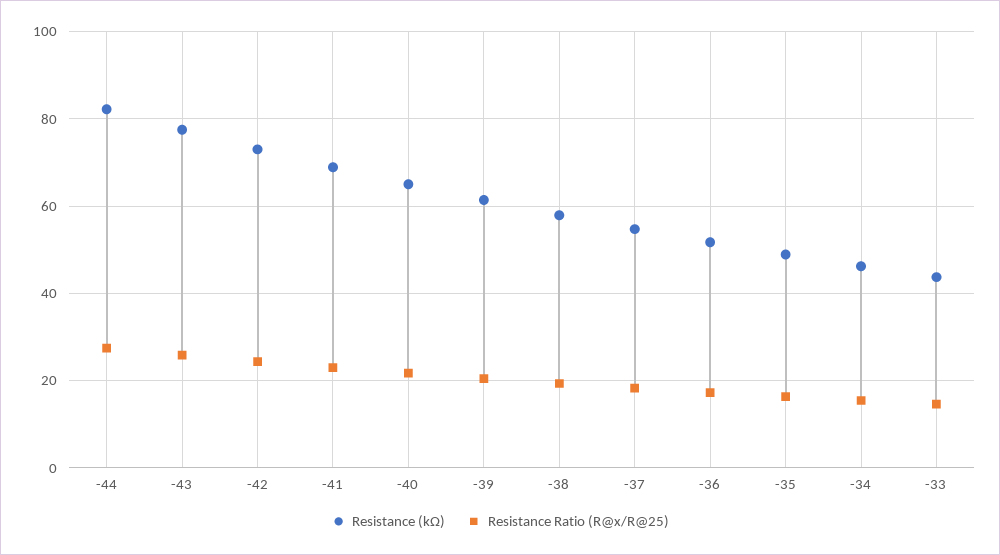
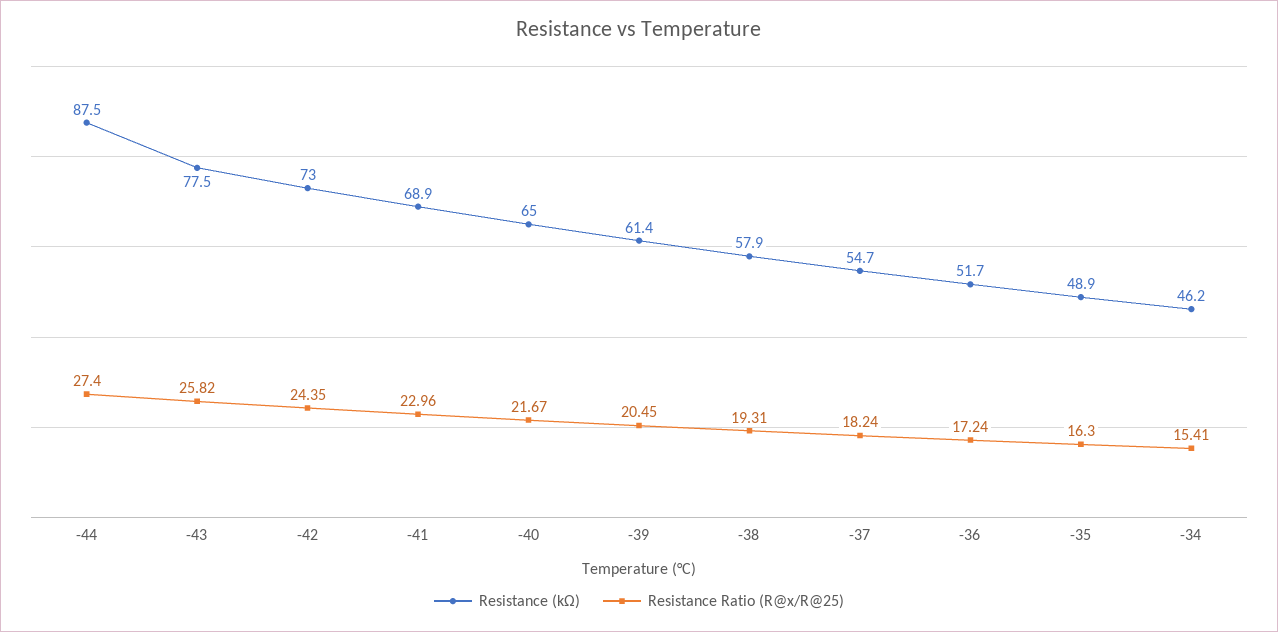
Resistance (kΩ), -44: 82 -> 87.5
Resistance (kΩ), -33: 44 -> none
Resistance Ratio (R@x/R@25), -33: 14 -> none

